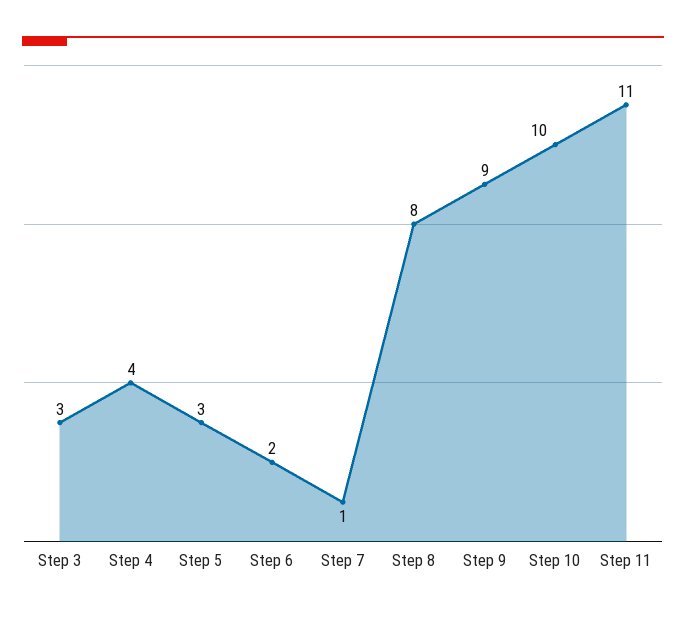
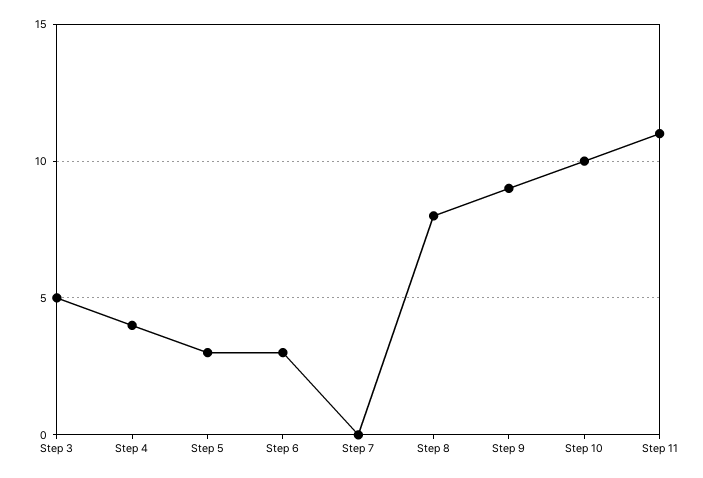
Step 3: 3 -> 5
Step 6: 2 -> 3
Step 7: 1 -> 0

